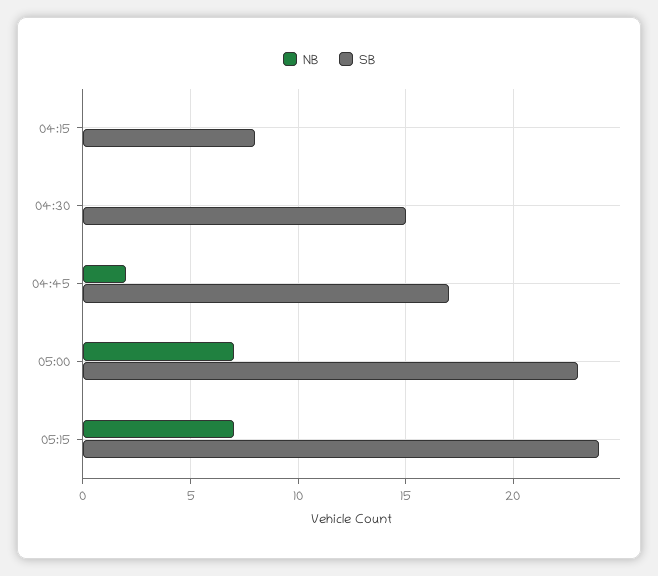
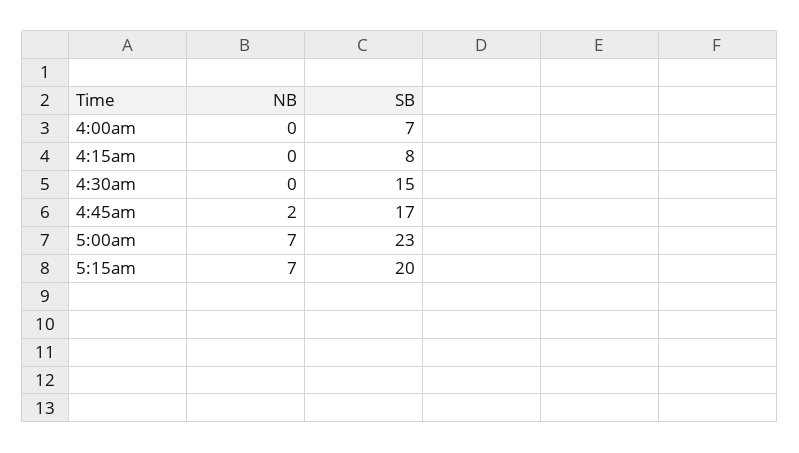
SB, 05:15: 24 -> 20
NB, 4:00am: none -> 0
SB, 4:00am: none -> 7

